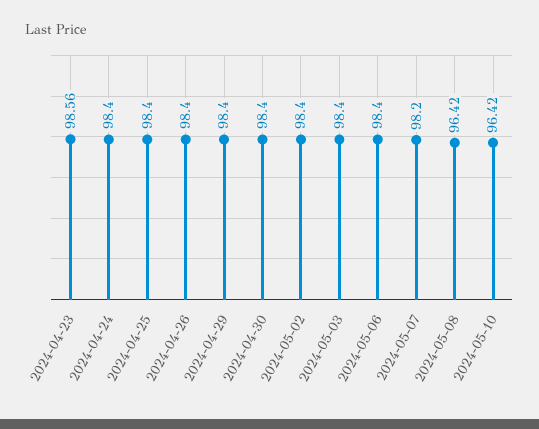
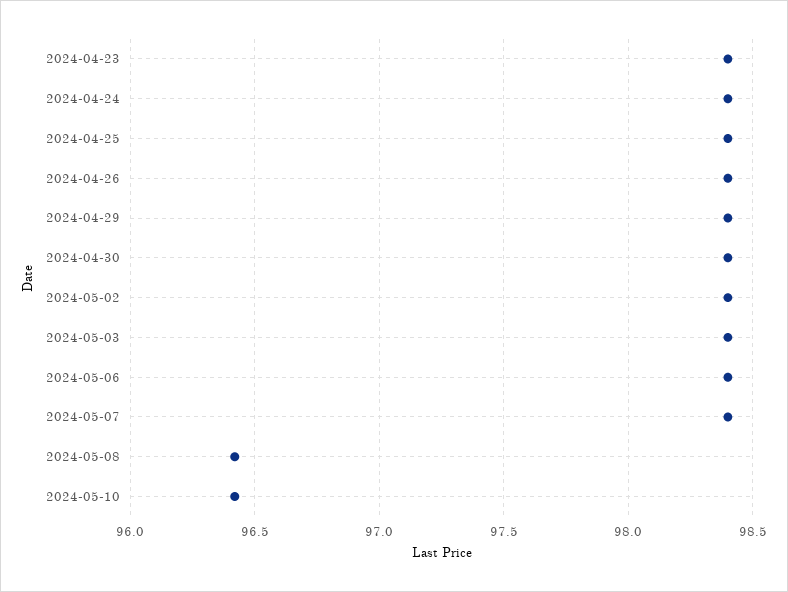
2024-04-23: 98.56 -> 98.4
2024-05-07: 98.2 -> 98.4

